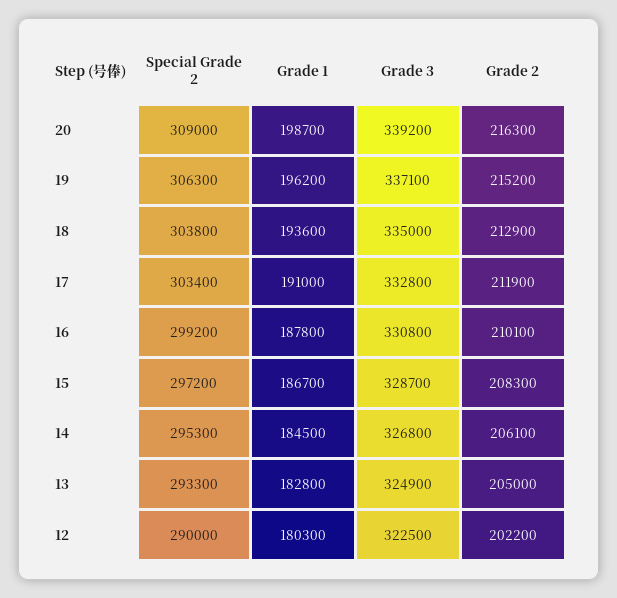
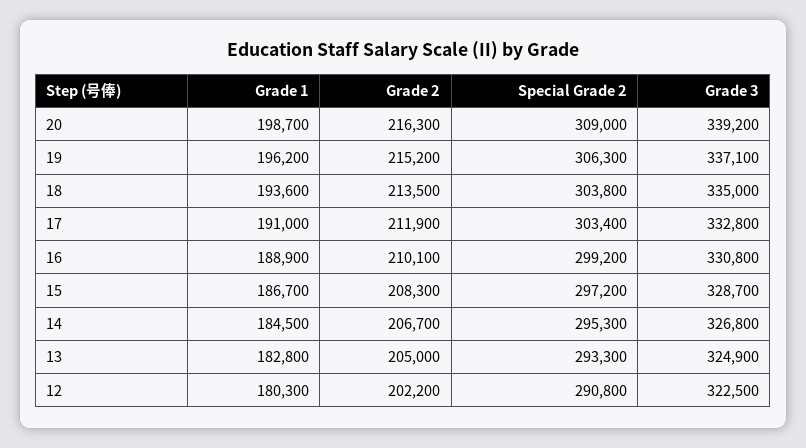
Grade 2, 18: 212900 -> 213500
Grade 1, 16: 187800 -> 188900
Grade 2, 14: 206100 -> 206700
Special Grade 2, 12: 290000 -> 290800

